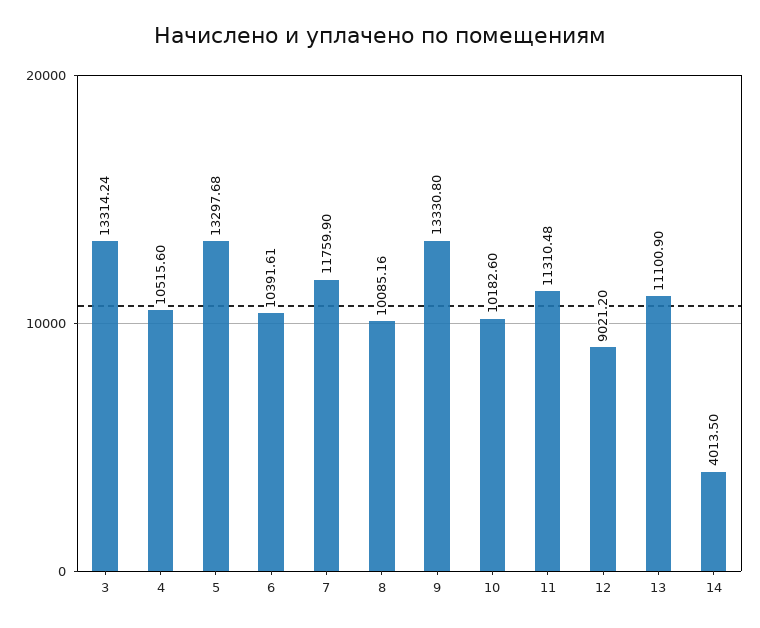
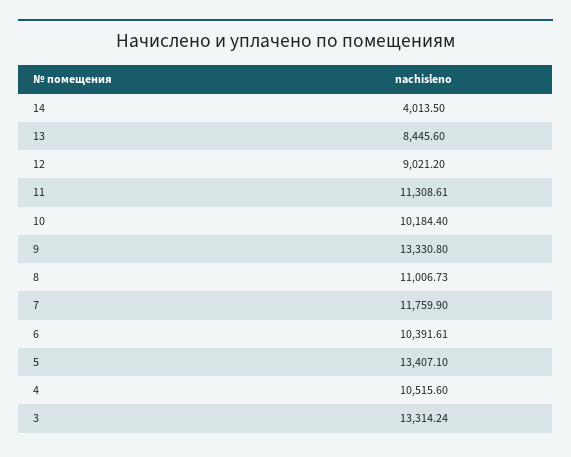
5: 13297.68 -> 13407.1
8: 10085.16 -> 11006.73
10: 10182.6 -> 10184.4
11: 11310.48 -> 11308.61
13: 11100.9 -> 8445.6

